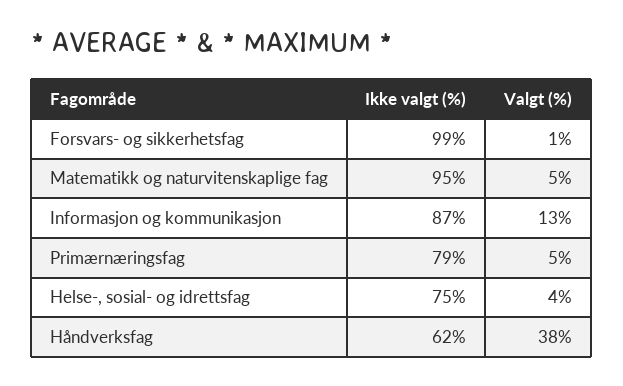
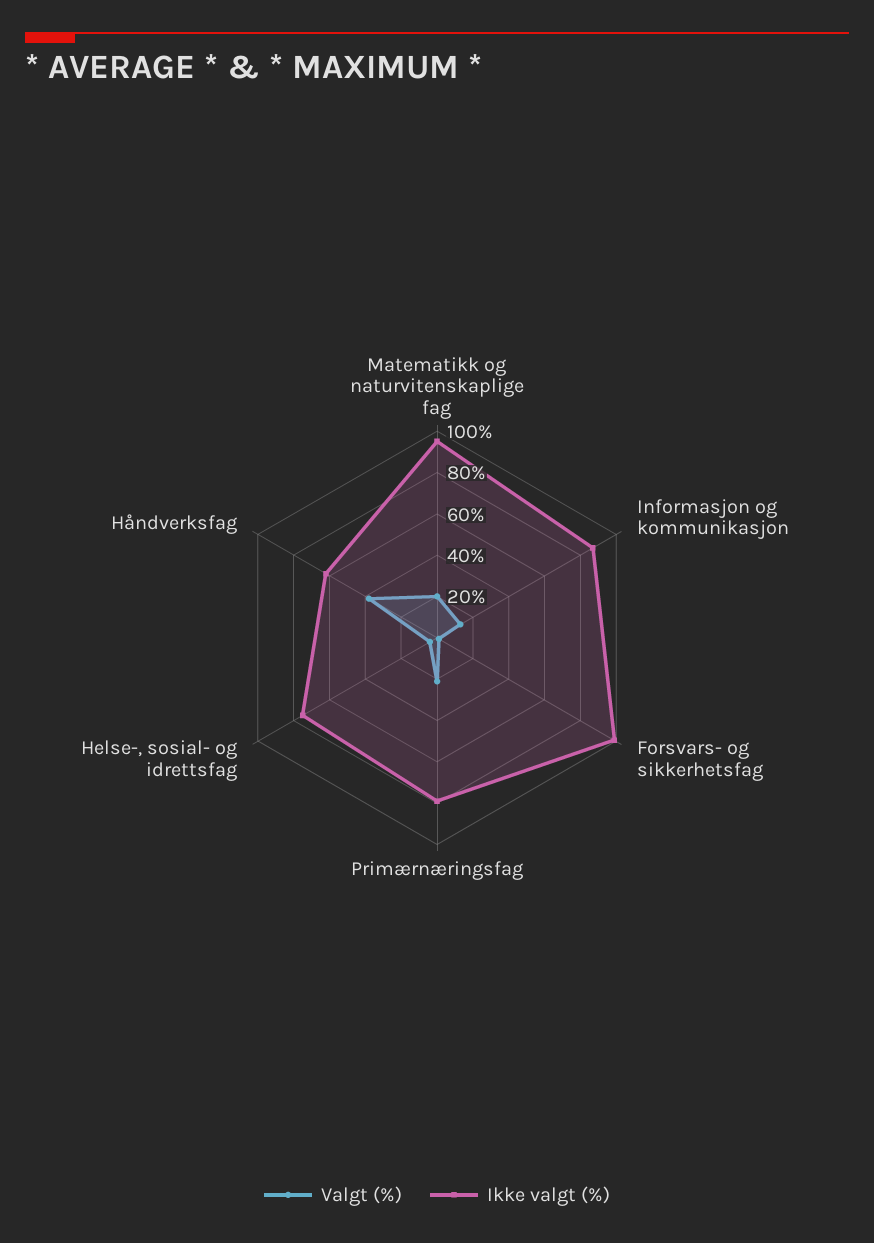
Valgt (%), Matematikk og naturvitenskaplige fag: 5 -> 20
Valgt (%), Primærnæringsfag: 5 -> 20

